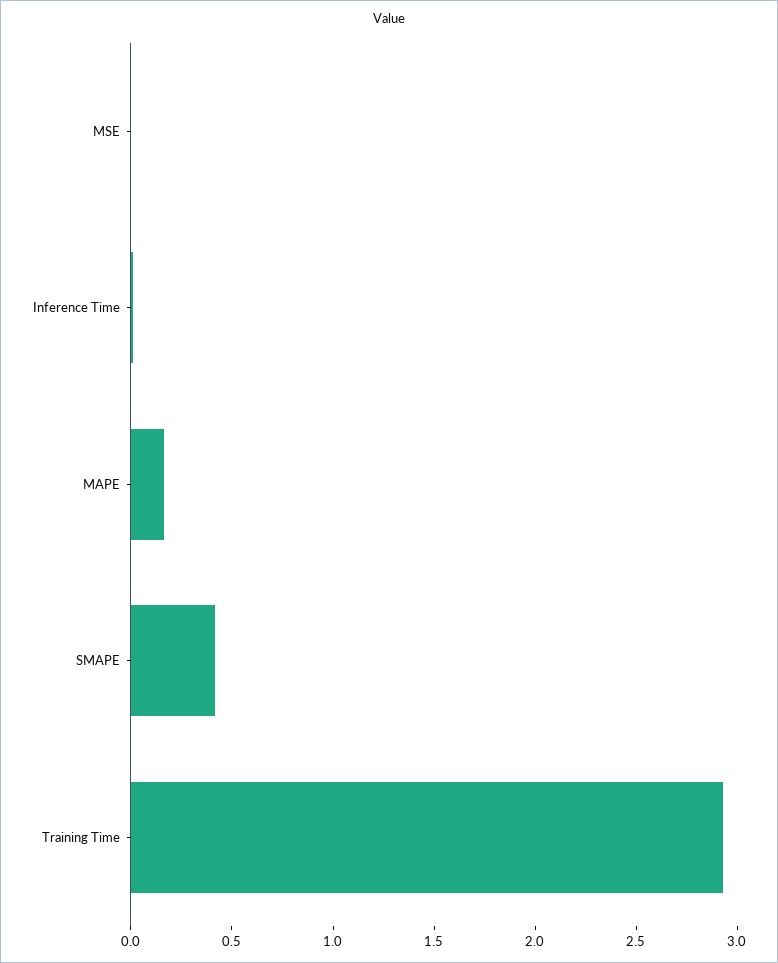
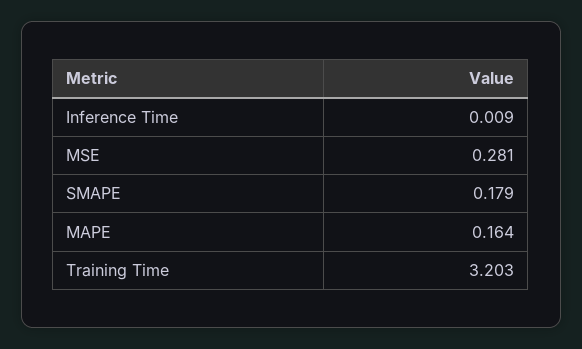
MSE: 0 -> 0.281
SMAPE: 0.4 -> 0.179
Training Time: 2.9 -> 3.203

